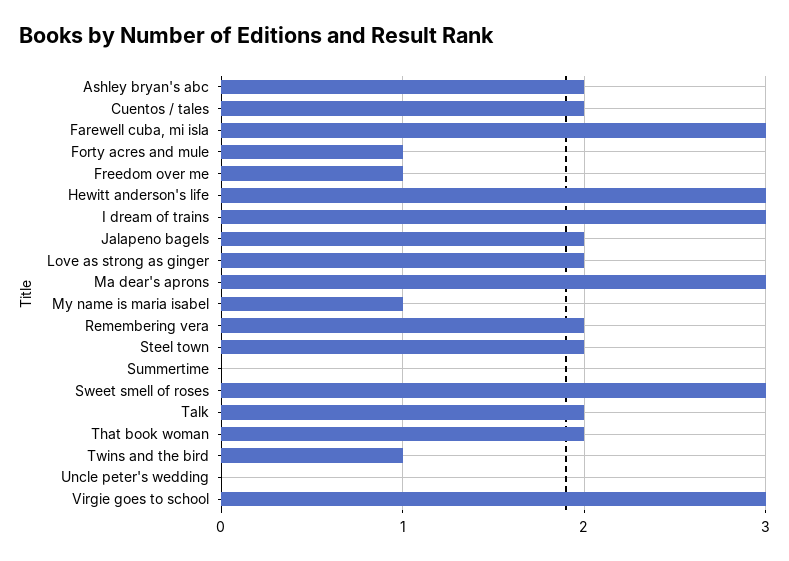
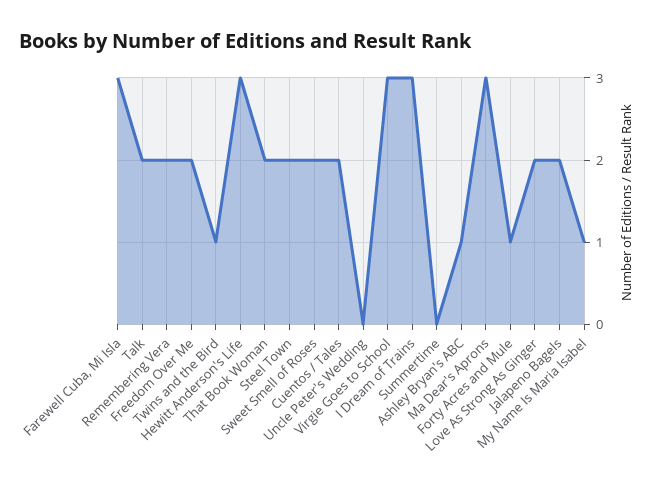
Ashley bryan's abc: 2 -> 1
Freedom over me: 1 -> 2
Sweet smell of roses: 3 -> 2

